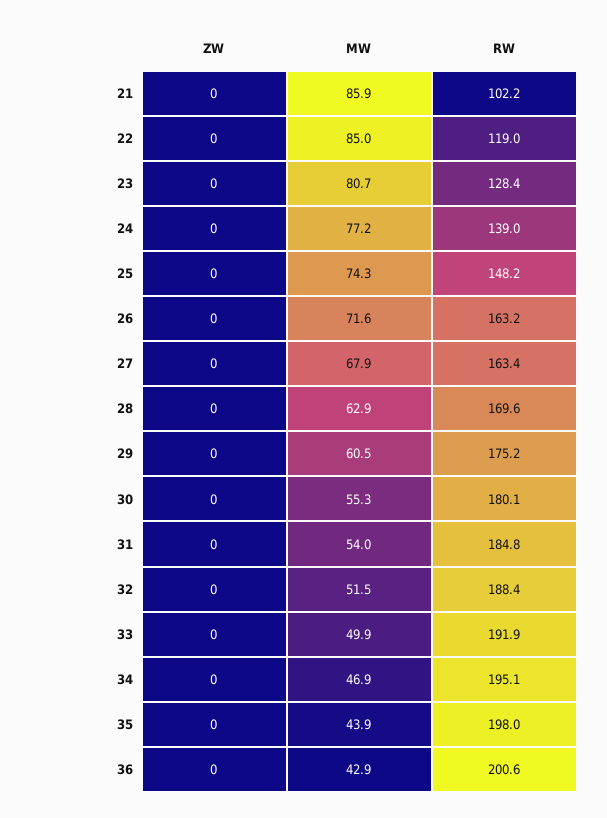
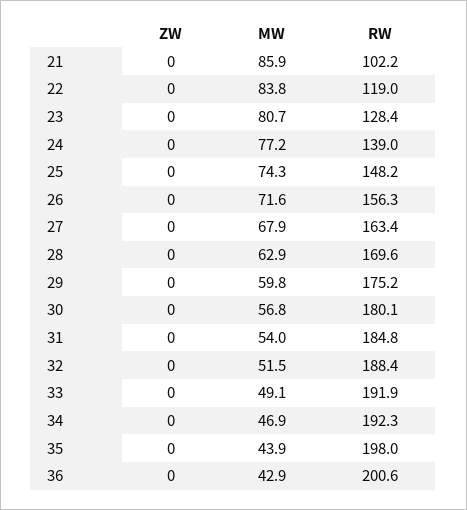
MW, 22: 85 -> 83.8
RW, 26: 163.2 -> 156.3
MW, 29: 60.5 -> 59.8
MW, 30: 55.3 -> 56.8
MW, 33: 49.9 -> 49.1
RW, 34: 195.1 -> 192.3

